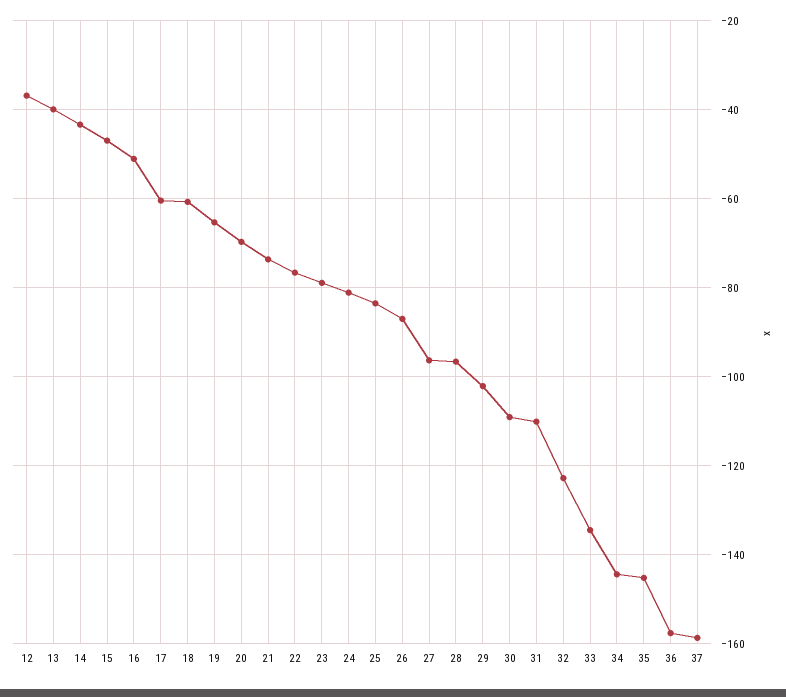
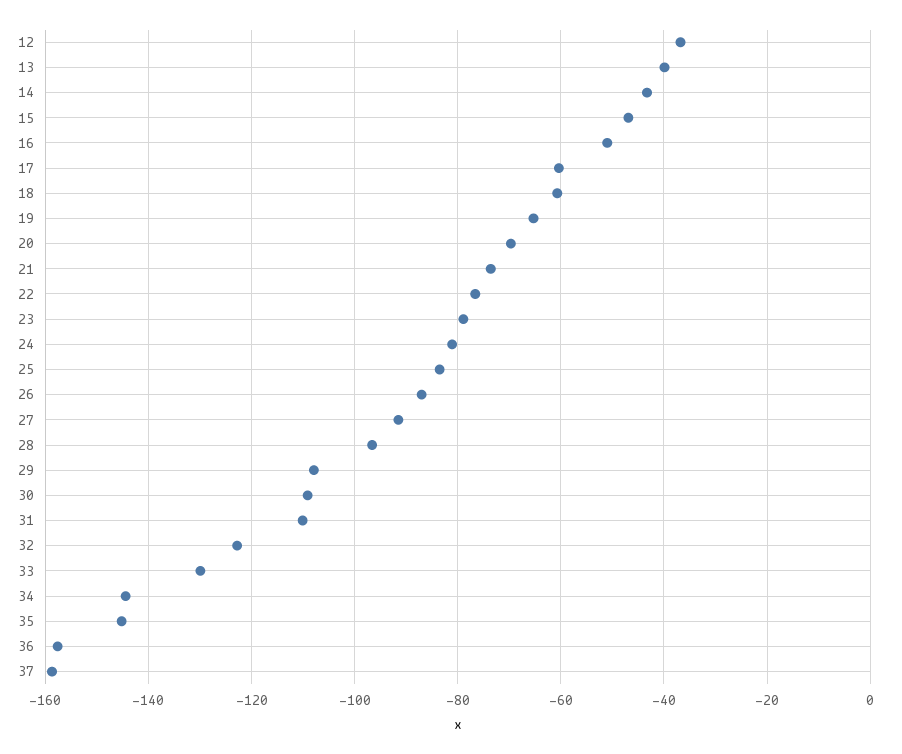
27: -96 -> -92
29: -102 -> -108
33: -134 -> -130

